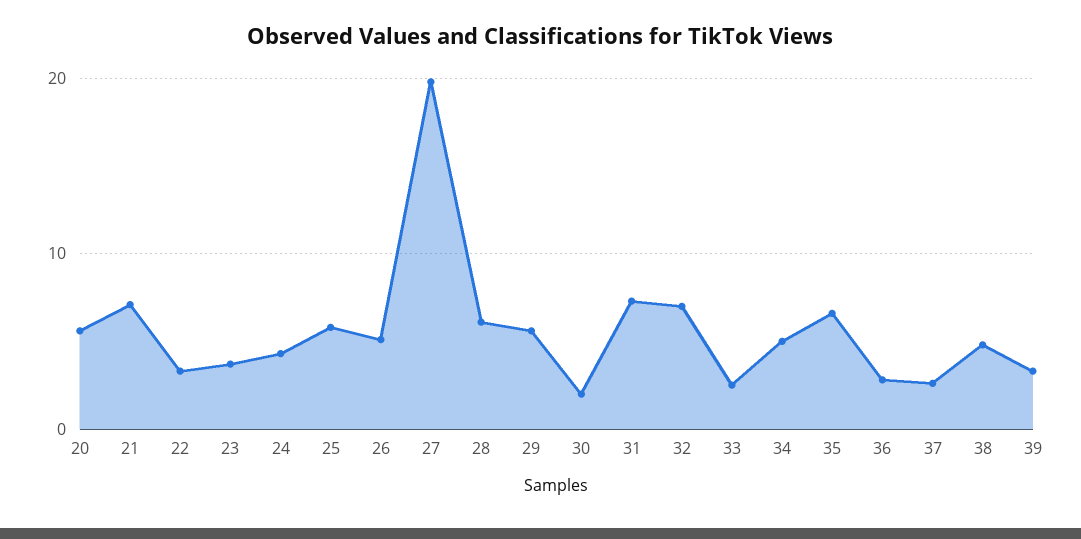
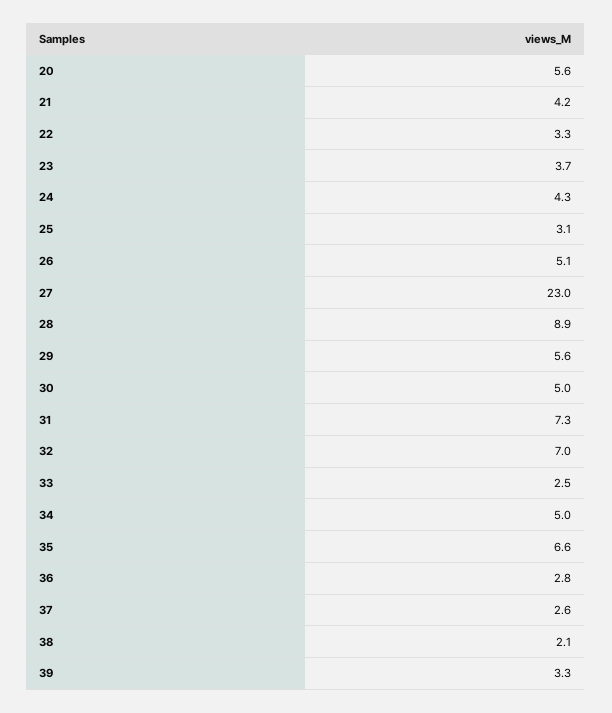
21: 7 -> 4.2
25: 6 -> 3.1
27: 20 -> 23
28: 6 -> 8.9
30: 2 -> 5
38: 5 -> 2.1

